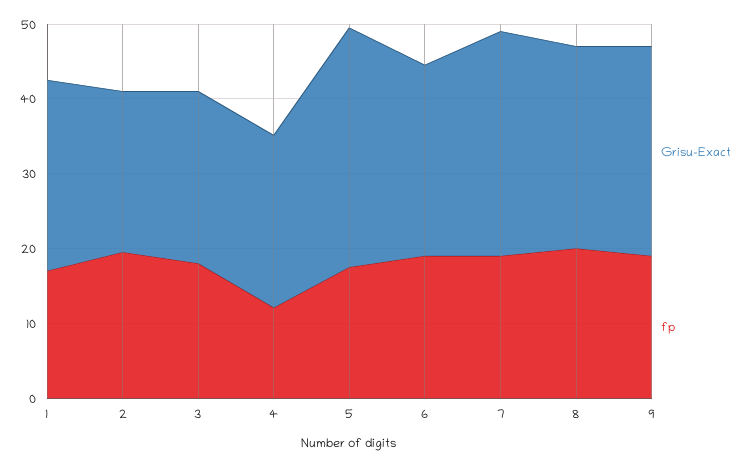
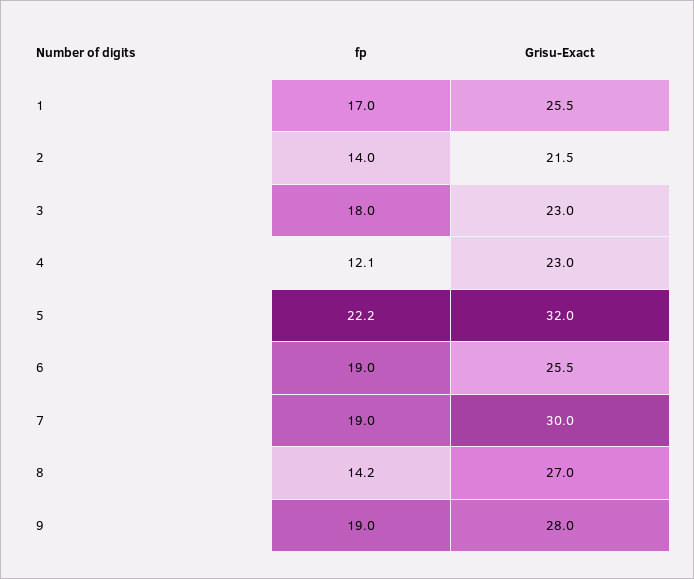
fp, 2: 20 -> 14
fp, 5: 18 -> 22.2
fp, 8: 20 -> 14.2

